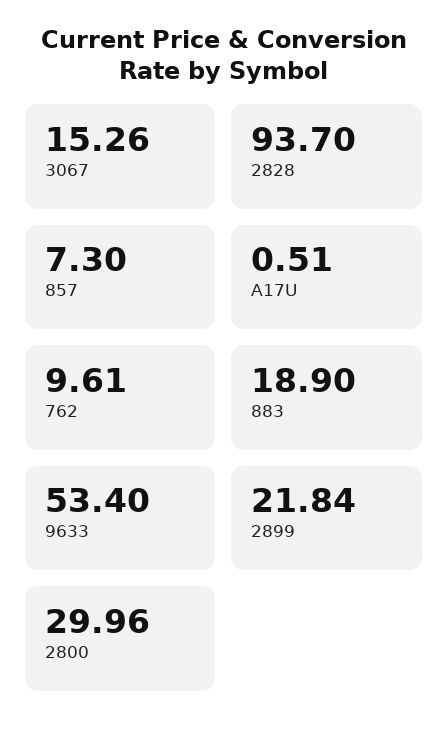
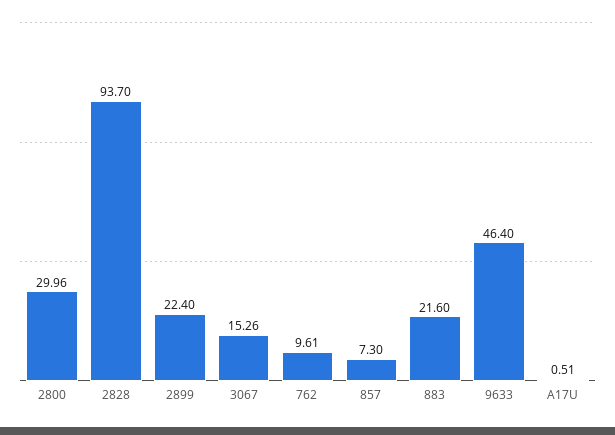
883: 18.9 -> 21.6
9633: 53.4 -> 46.4
2899: 21.84 -> 22.4

